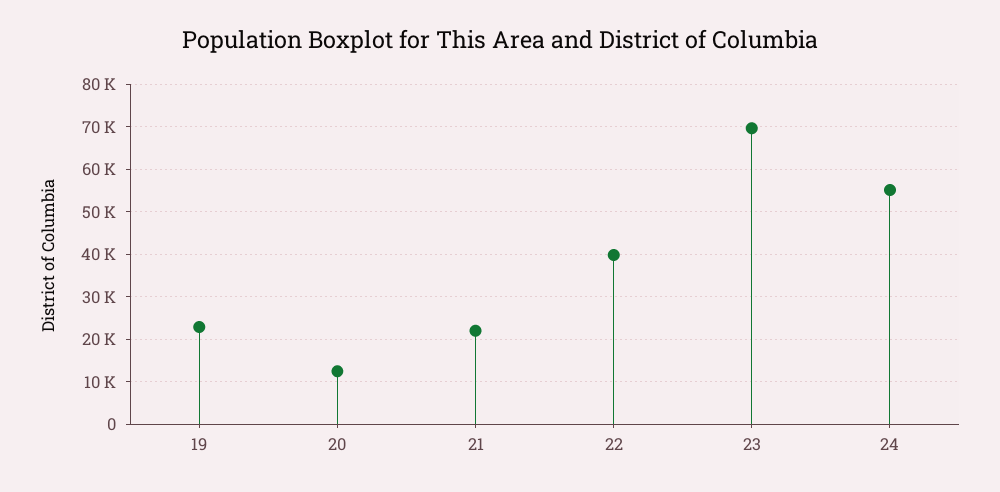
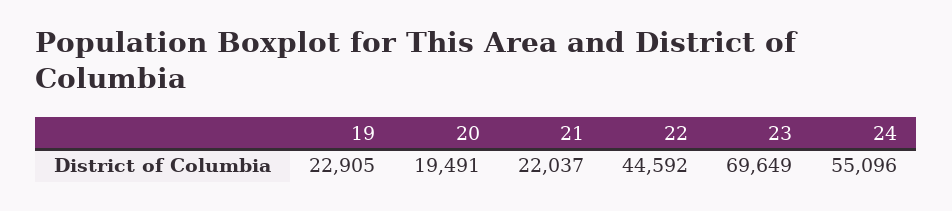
20: 12000 -> 19491
22: 40000 -> 44592

